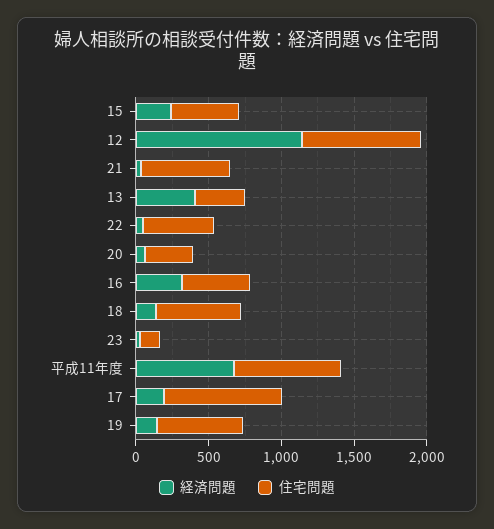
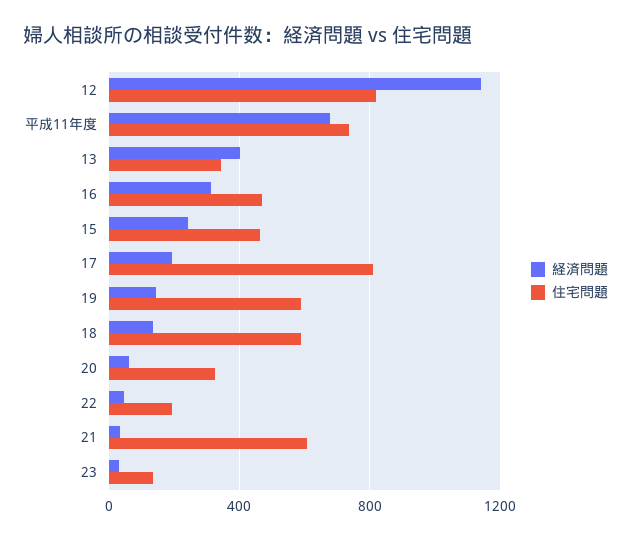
住宅問題, 22: 500 -> 200

